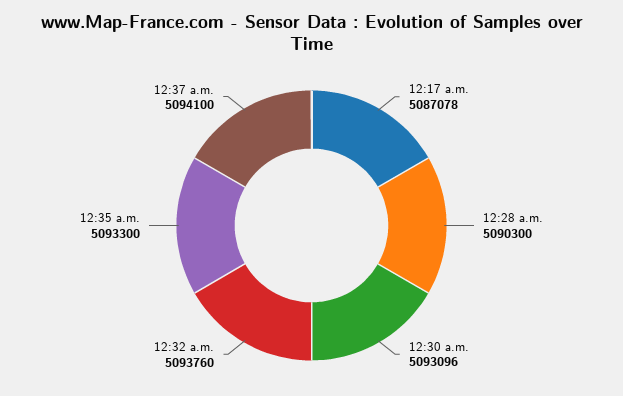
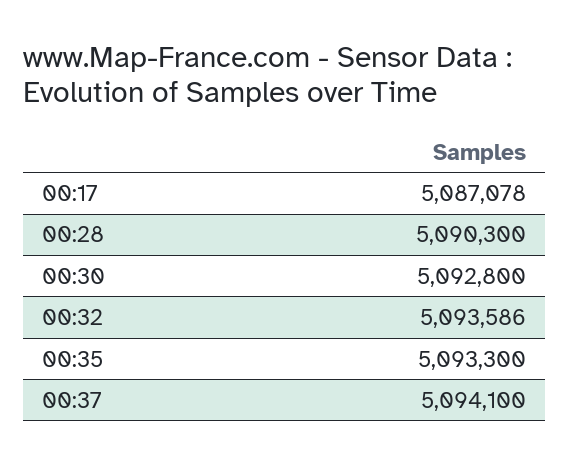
12:30 a.m.: 5093096 -> 5092800
12:32 a.m.: 5093760 -> 5093586

